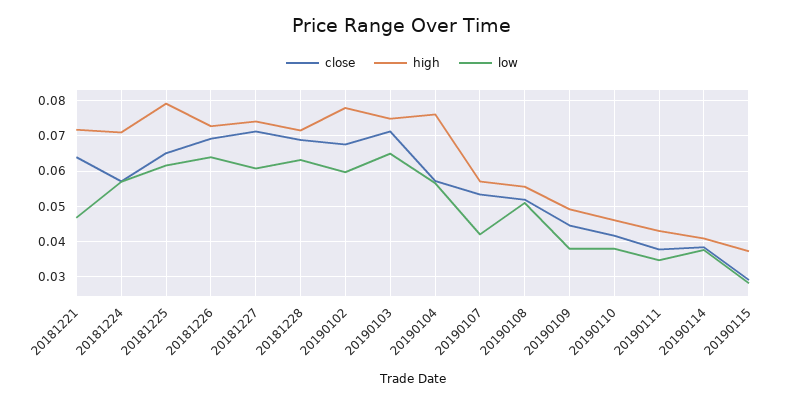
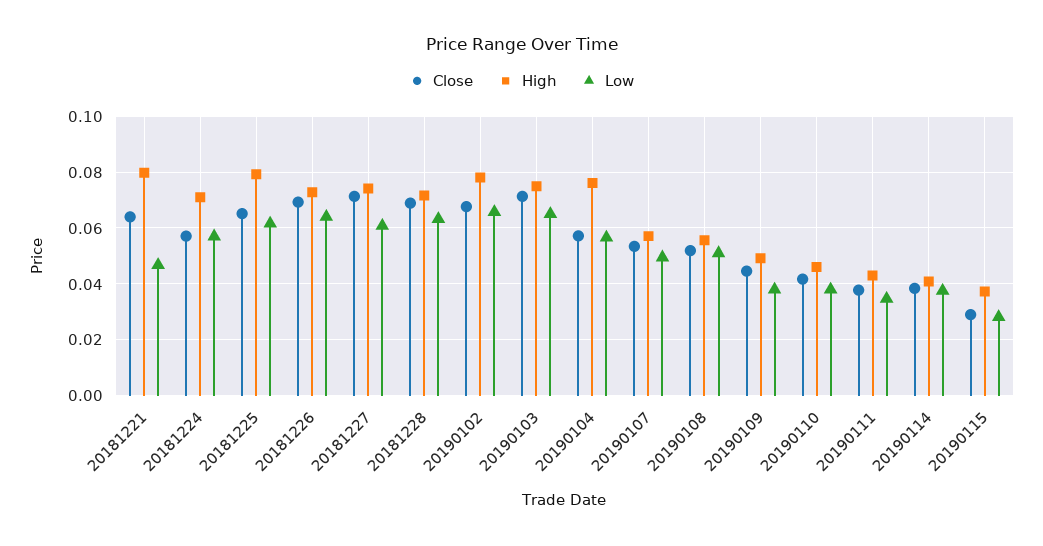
high, 20181221: 0.072 -> 0.08
low, 20190102: 0.06 -> 0.065
low, 20190107: 0.042 -> 0.05

